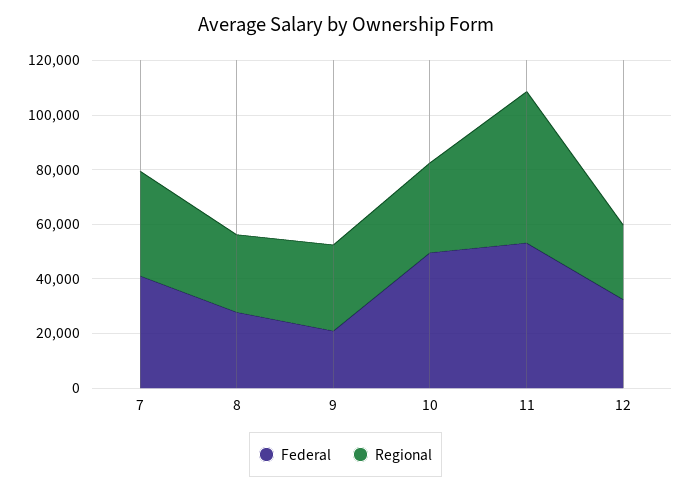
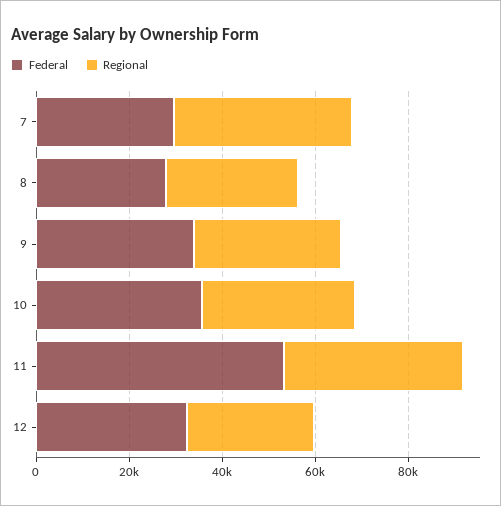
Federal, 7: 40000 -> 30000
Federal, 9: 20000 -> 35000
Federal, 10: 50000 -> 35000
Regional, 11: 55000 -> 40000

